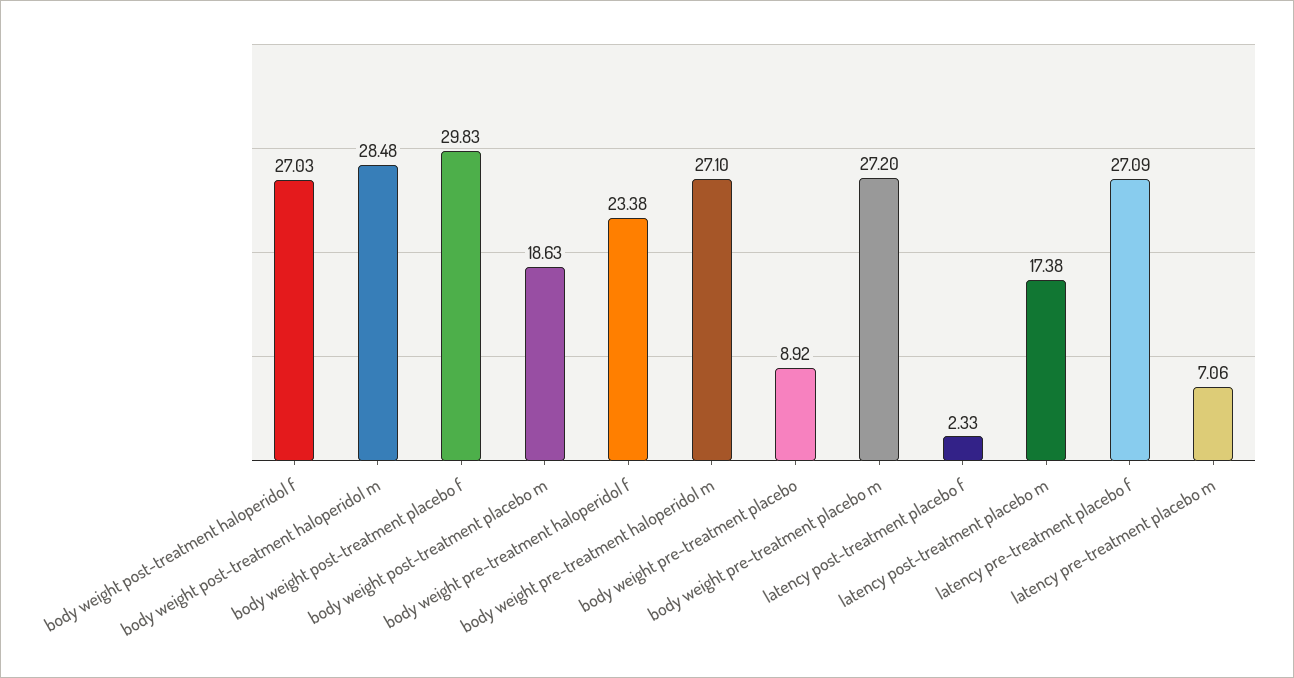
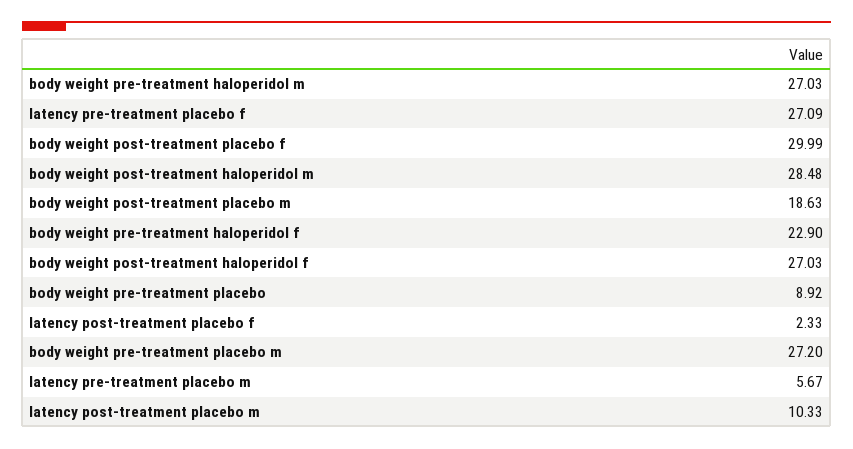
body weight post-treatment placebo f: 29.83 -> 29.99
body weight pre-treatment haloperidol f: 23.38 -> 22.9
body weight pre-treatment haloperidol m: 27.1 -> 27.03
latency post-treatment placebo m: 17.38 -> 10.33
latency pre-treatment placebo m: 7.06 -> 5.67

